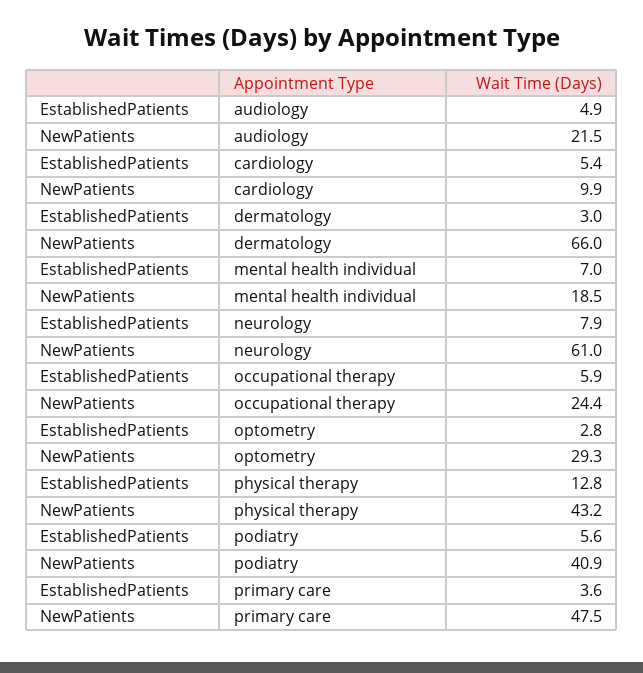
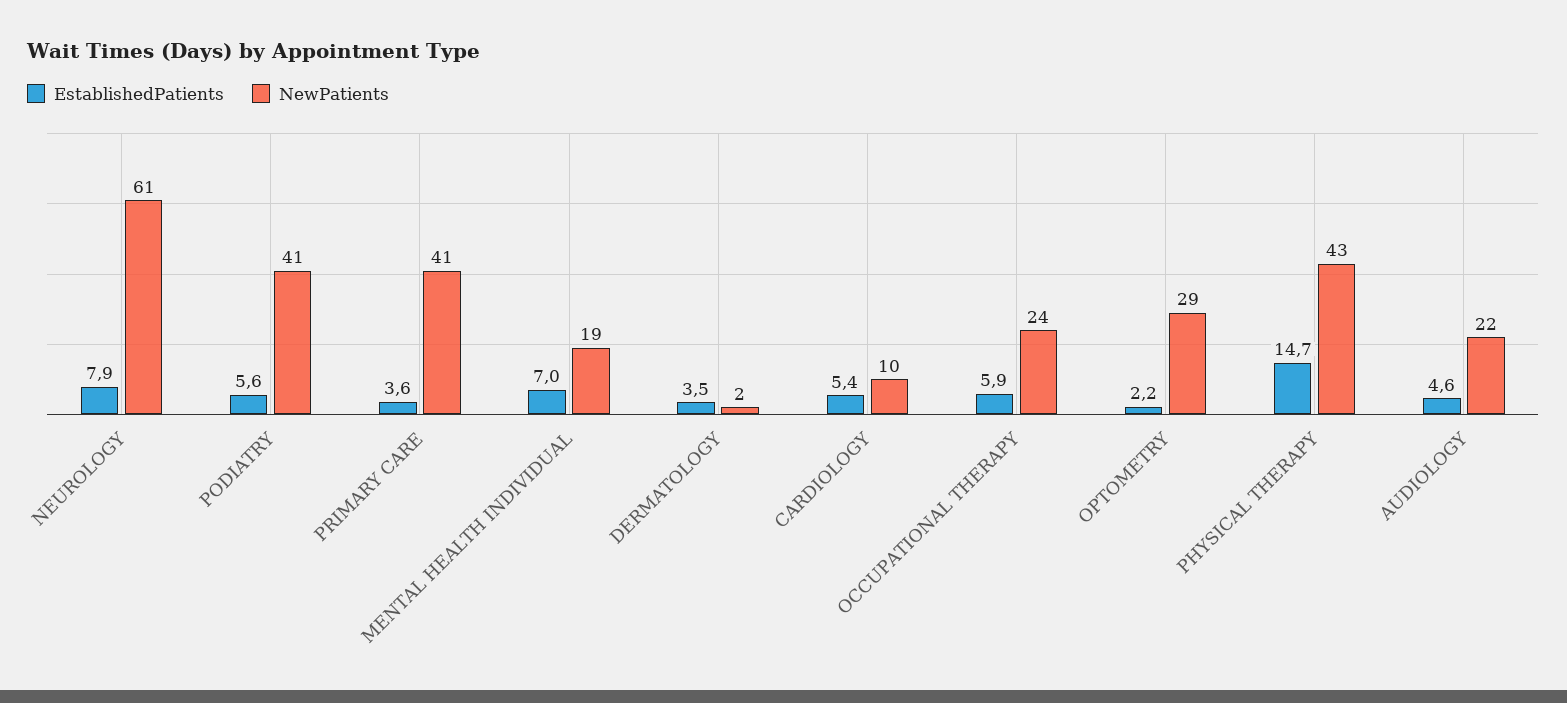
EstablishedPatients, audiology: 4.9 -> 4.6
EstablishedPatients, dermatology: 3 -> 3.5
NewPatients, dermatology: 66 -> 2
EstablishedPatients, optometry: 2.8 -> 2.2
EstablishedPatients, physical therapy: 12.8 -> 14.7
NewPatients, primary care: 47.5 -> 41

